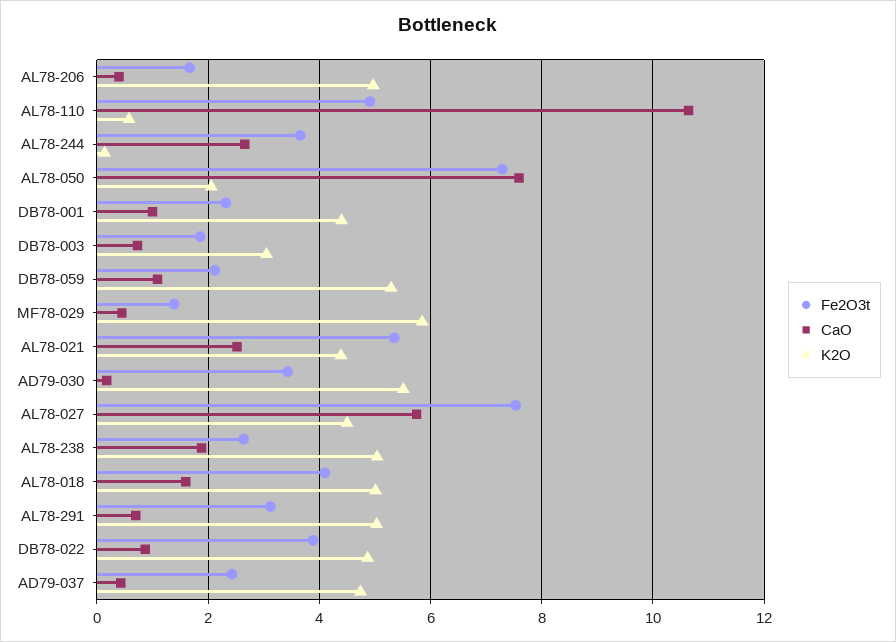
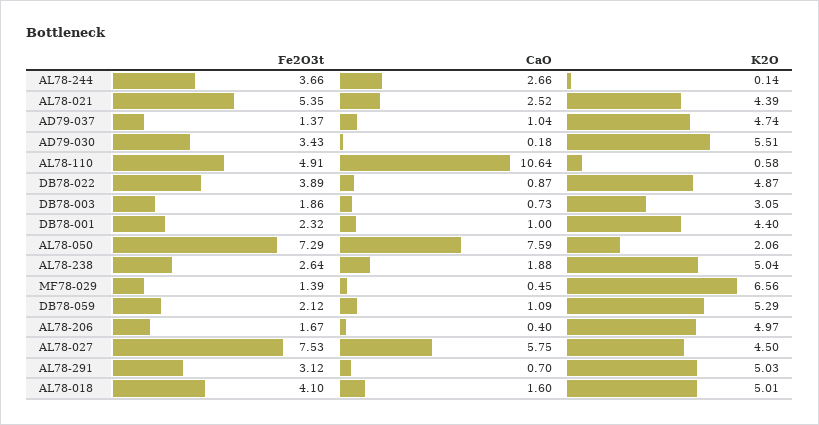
K2O, MF78-029: 5.8 -> 6.56
Fe2O3t, AD79-037: 2.4 -> 1.37
CaO, AD79-037: 0.4 -> 1.04

